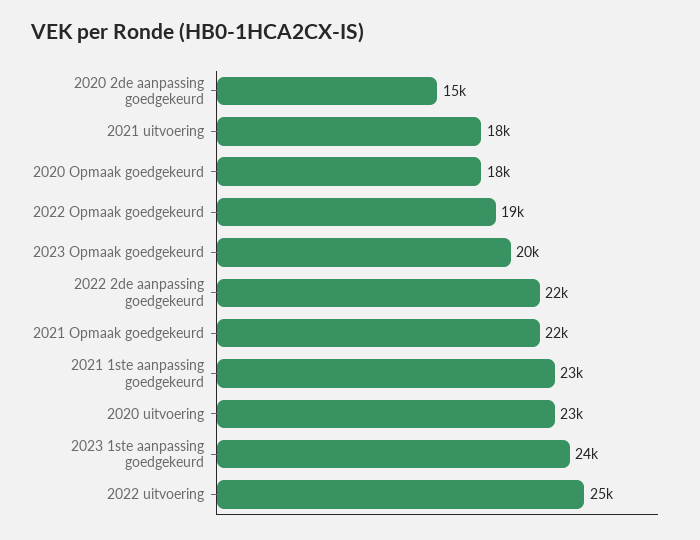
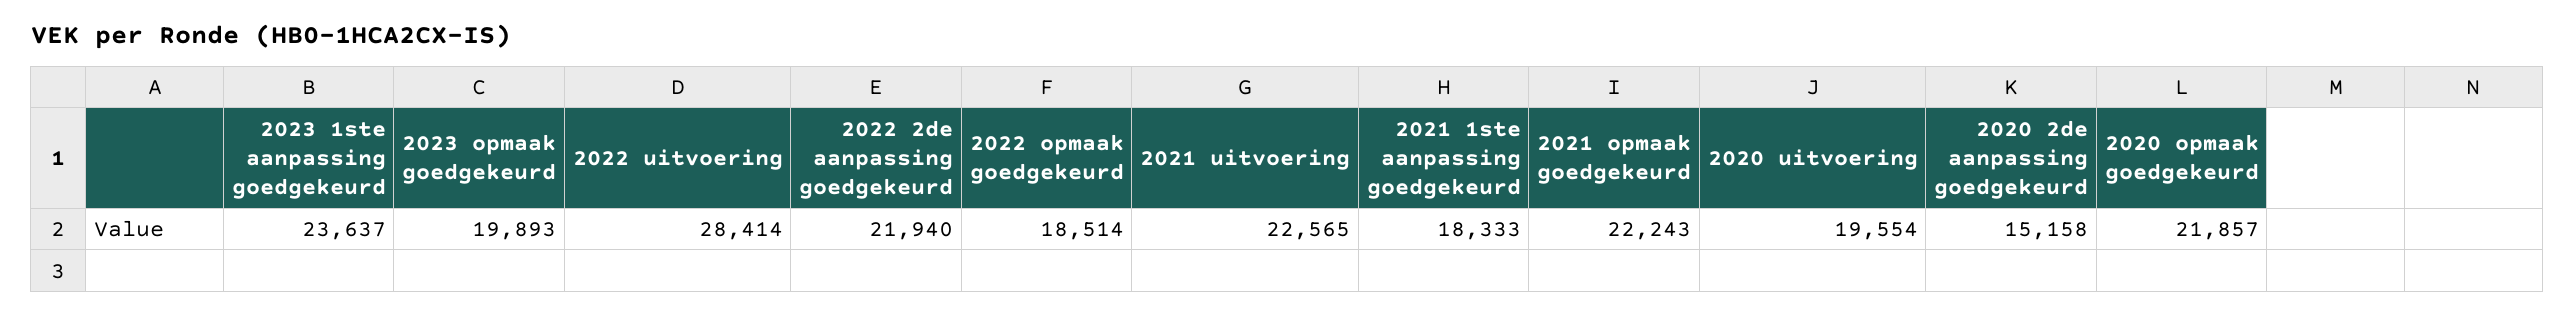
2021 uitvoering: 18000 -> 22565
2020 Opmaak goedgekeurd: 18000 -> 21857
2021 1ste aanpassing goedgekeurd: 23000 -> 18333
2020 uitvoering: 23000 -> 19554
2022 uitvoering: 25000 -> 28414

